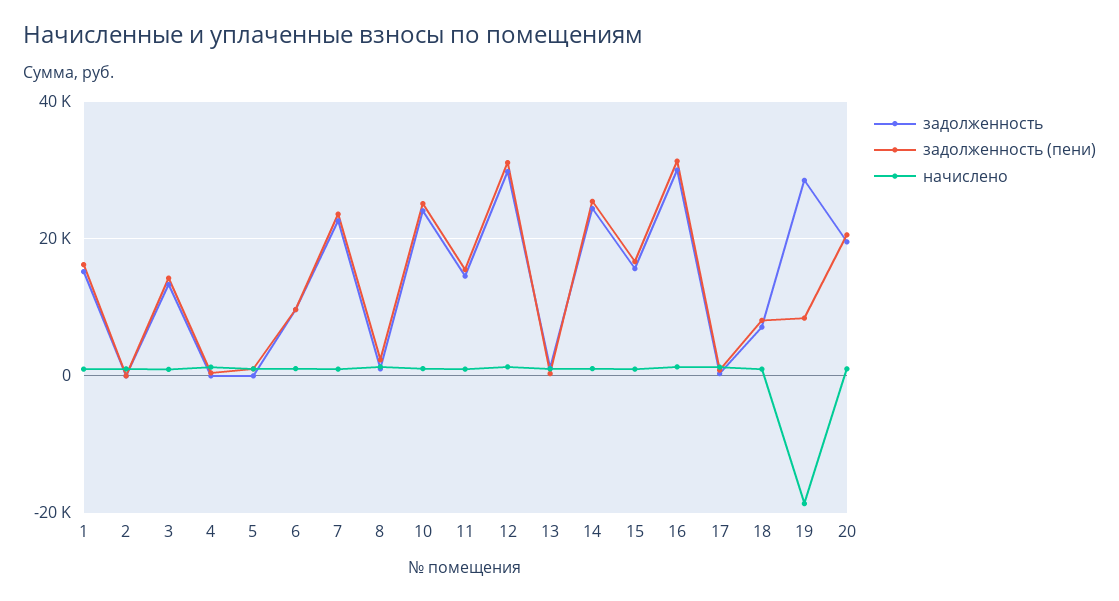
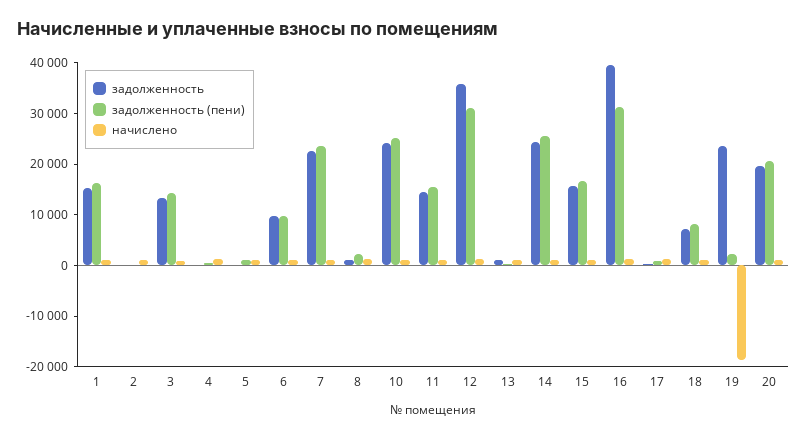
задолженность, 12: 30000 -> 36000
задолженность, 16: 30000 -> 40000
задолженность, 19: 28000 -> 24000
задолженность (пени), 19: 8000 -> 2000

